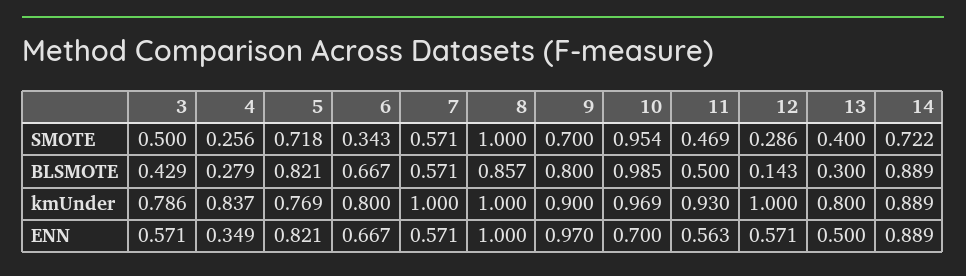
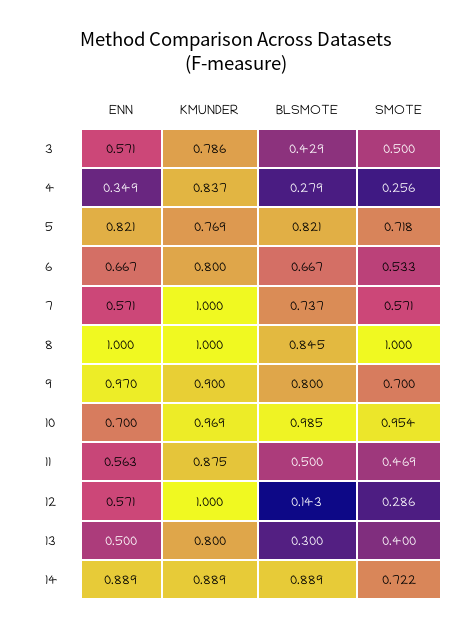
6, SMOTE: 0.343 -> 0.533
7, BLSMOTE: 0.571 -> 0.737
8, BLSMOTE: 0.857 -> 0.845
11, kmUnder: 0.93 -> 0.875

